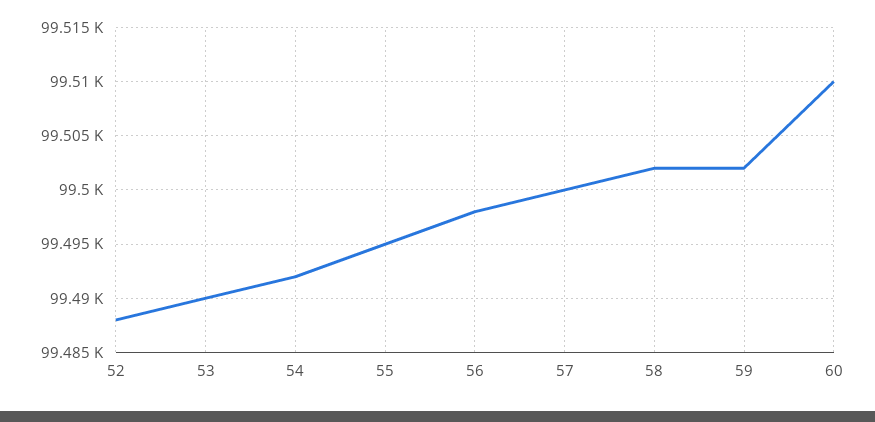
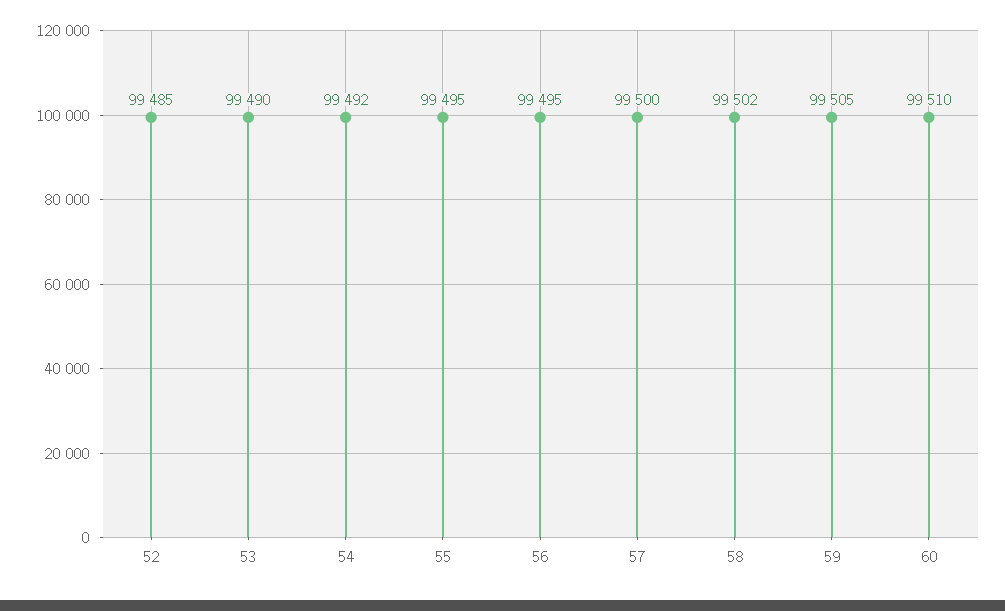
52: 99488 -> 99485
56: 99498 -> 99495
59: 99502 -> 99505

